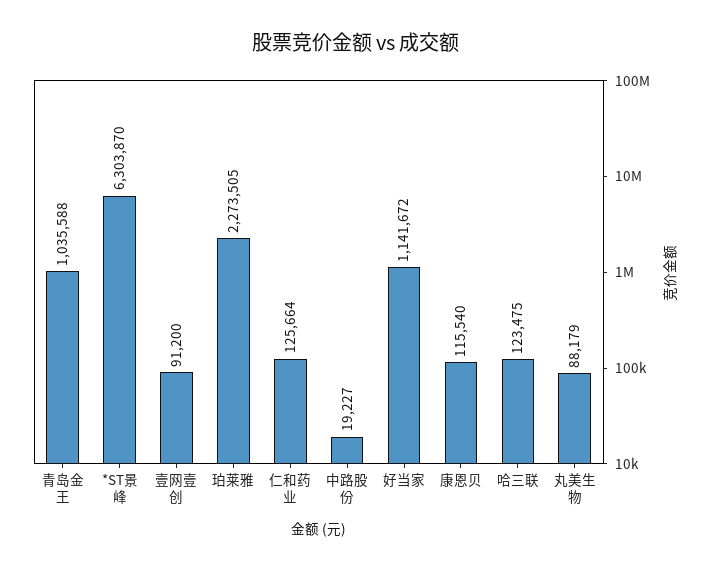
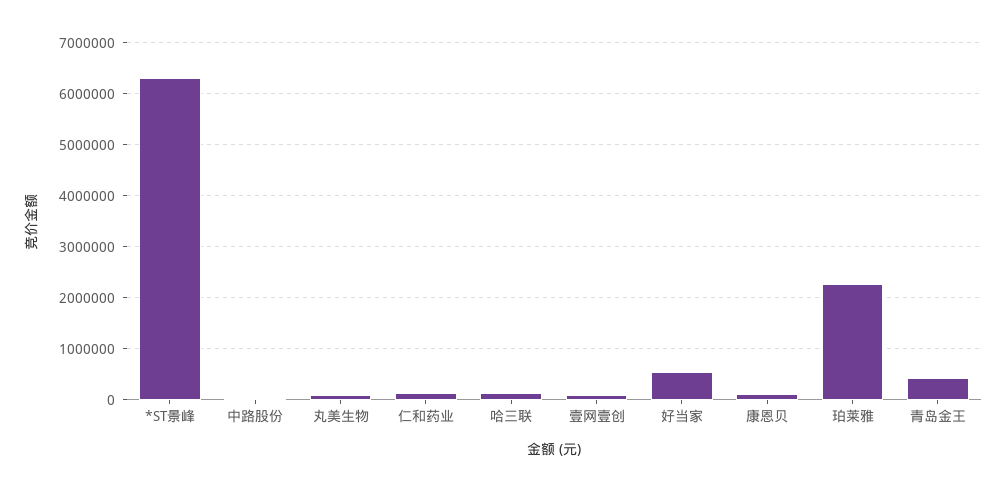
青岛金王: 1035588 -> 400000
好当家: 1141672 -> 600000

